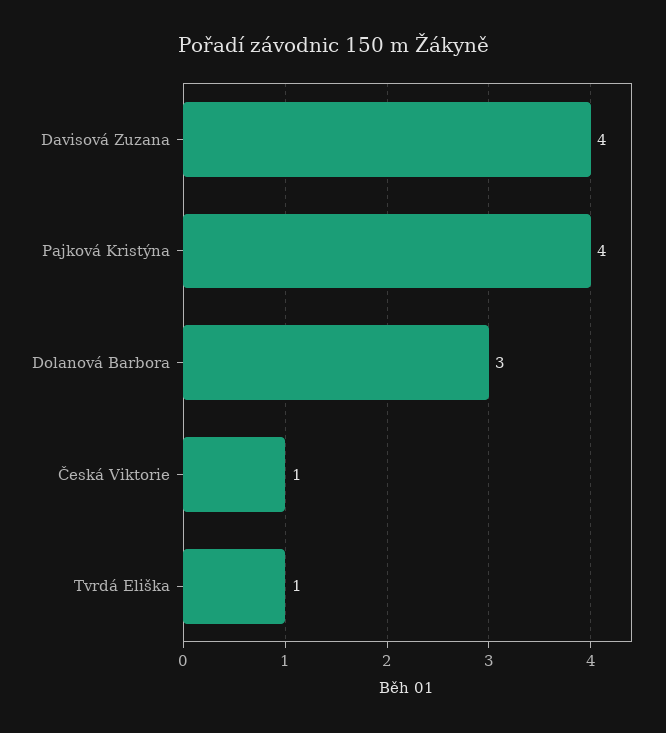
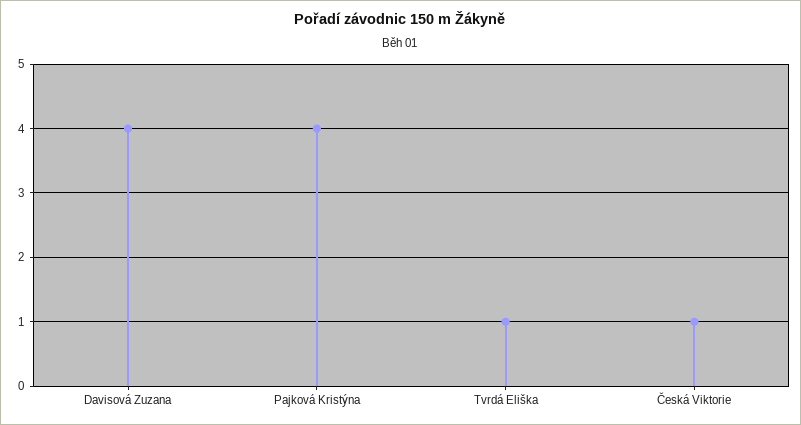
Dolanová Barbora: 3 -> none

